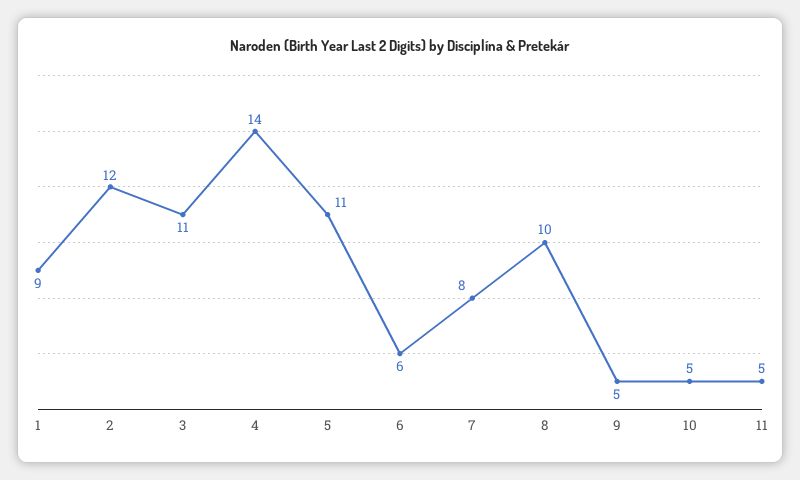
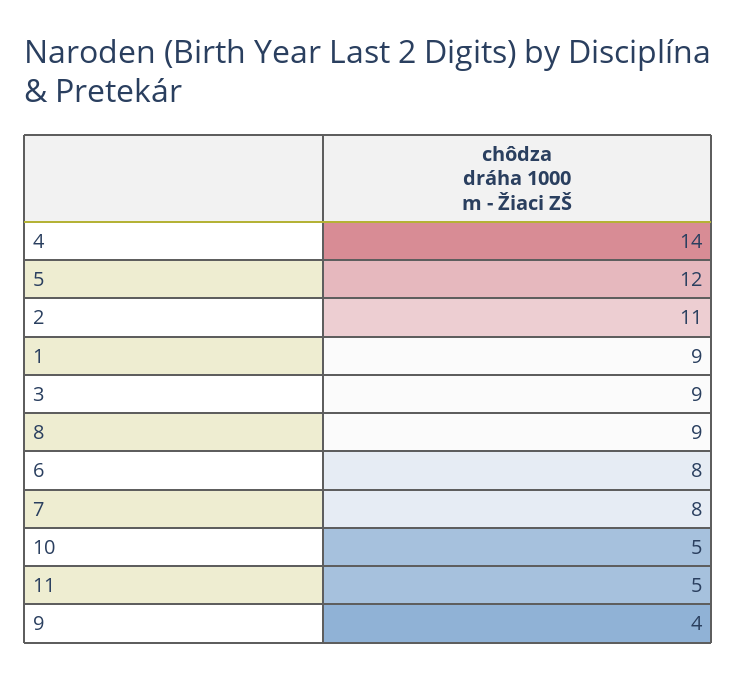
2: 12 -> 11
3: 11 -> 9
5: 11 -> 12
6: 6 -> 8
8: 10 -> 9
9: 5 -> 4

